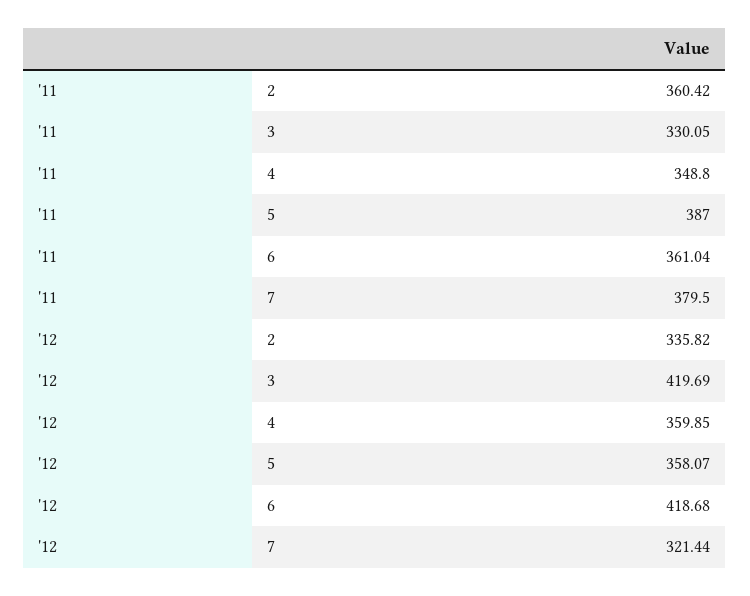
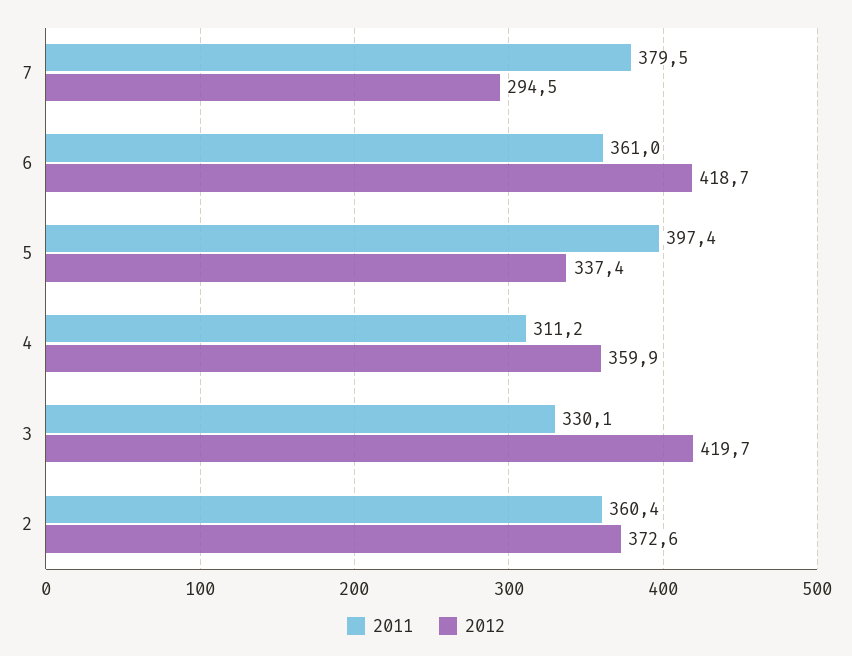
'11, 4: 348.8 -> 311.2
'11, 5: 387 -> 397.4
'12, 2: 335.82 -> 372.6
'12, 5: 358.07 -> 337.4
'12, 7: 321.44 -> 294.5

